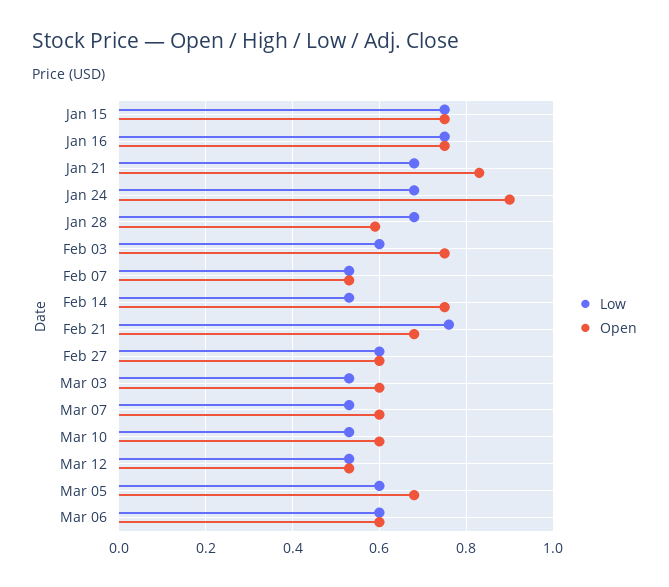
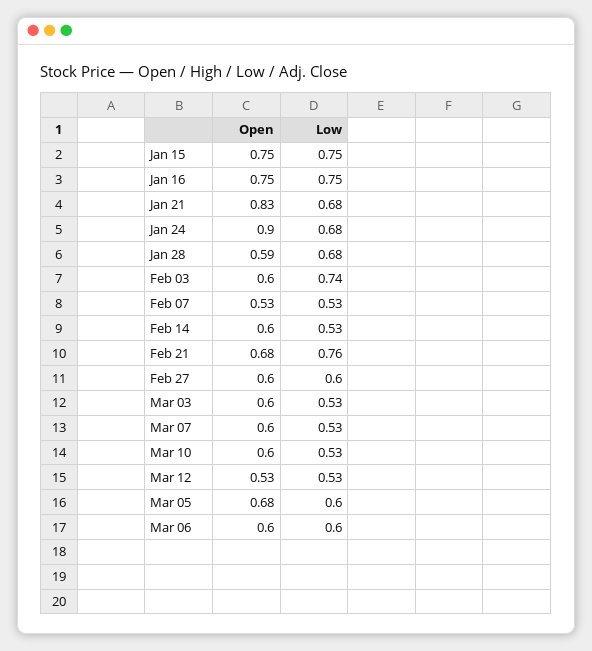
Low, Feb 03: 0.6 -> 0.74
Open, Feb 03: 0.75 -> 0.6
Open, Feb 14: 0.75 -> 0.6

